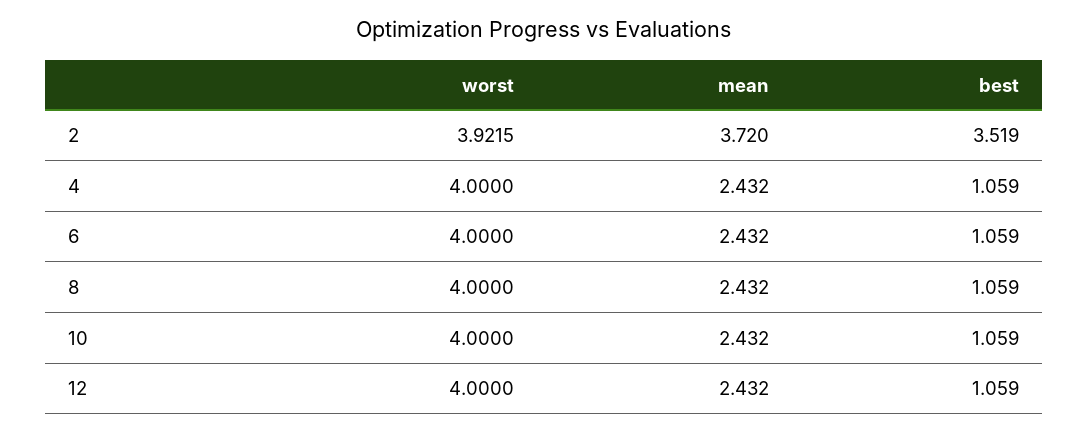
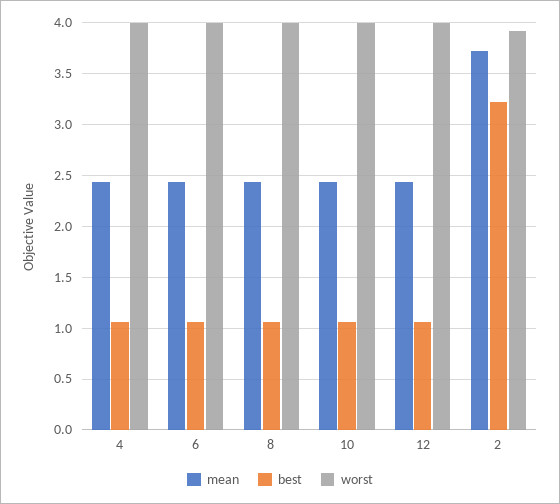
best, 2: 3.519 -> 3.2

